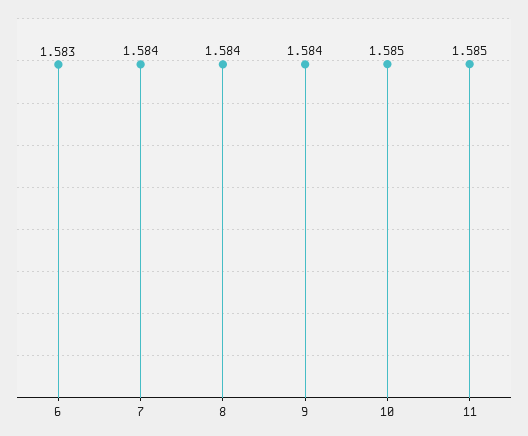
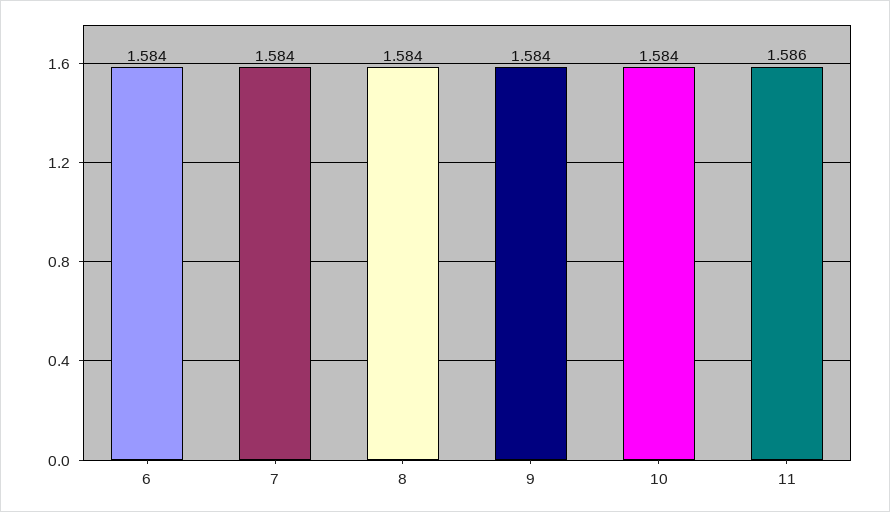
6: 1.583 -> 1.584
10: 1.585 -> 1.584
11: 1.585 -> 1.586

